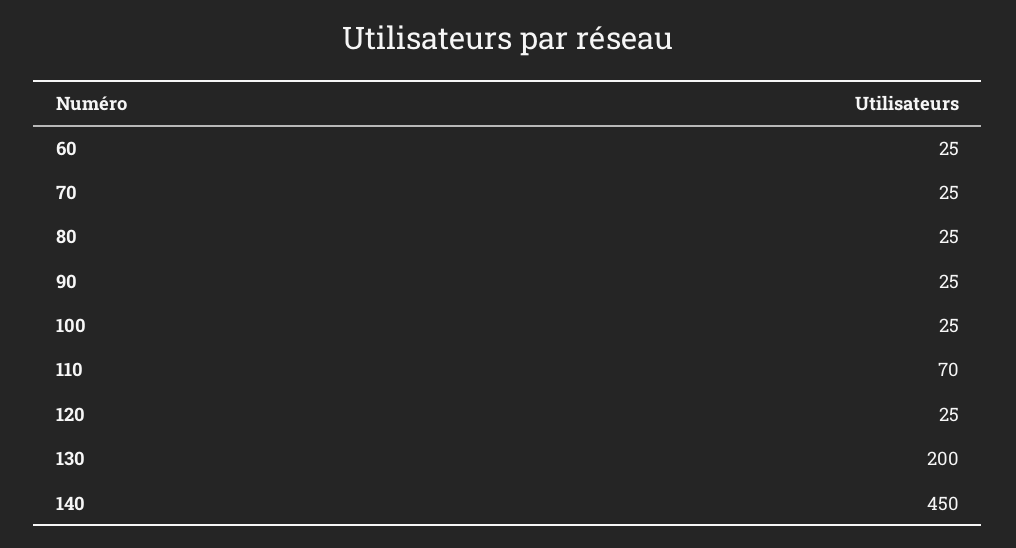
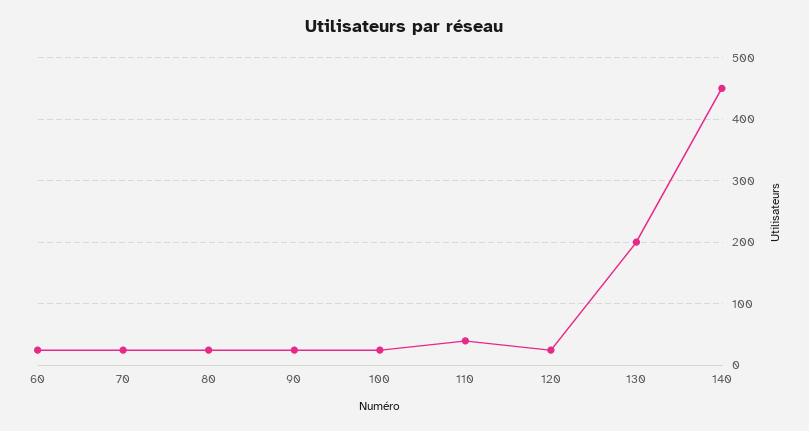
110: 70 -> 40

